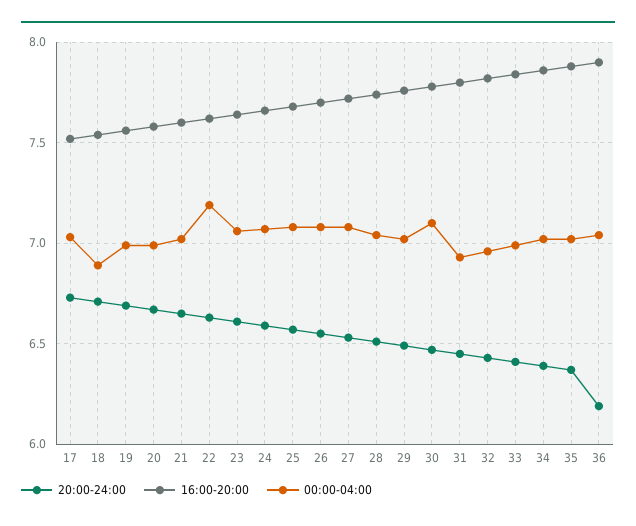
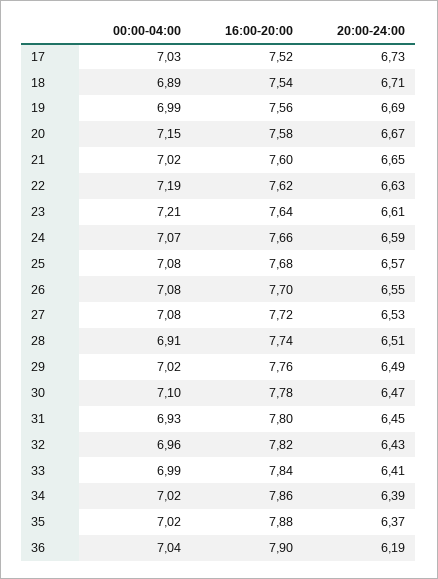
00:00-04:00, 20: 7 -> 7.15
00:00-04:00, 23: 7.05 -> 7.21
00:00-04:00, 28: 7.05 -> 6.91

